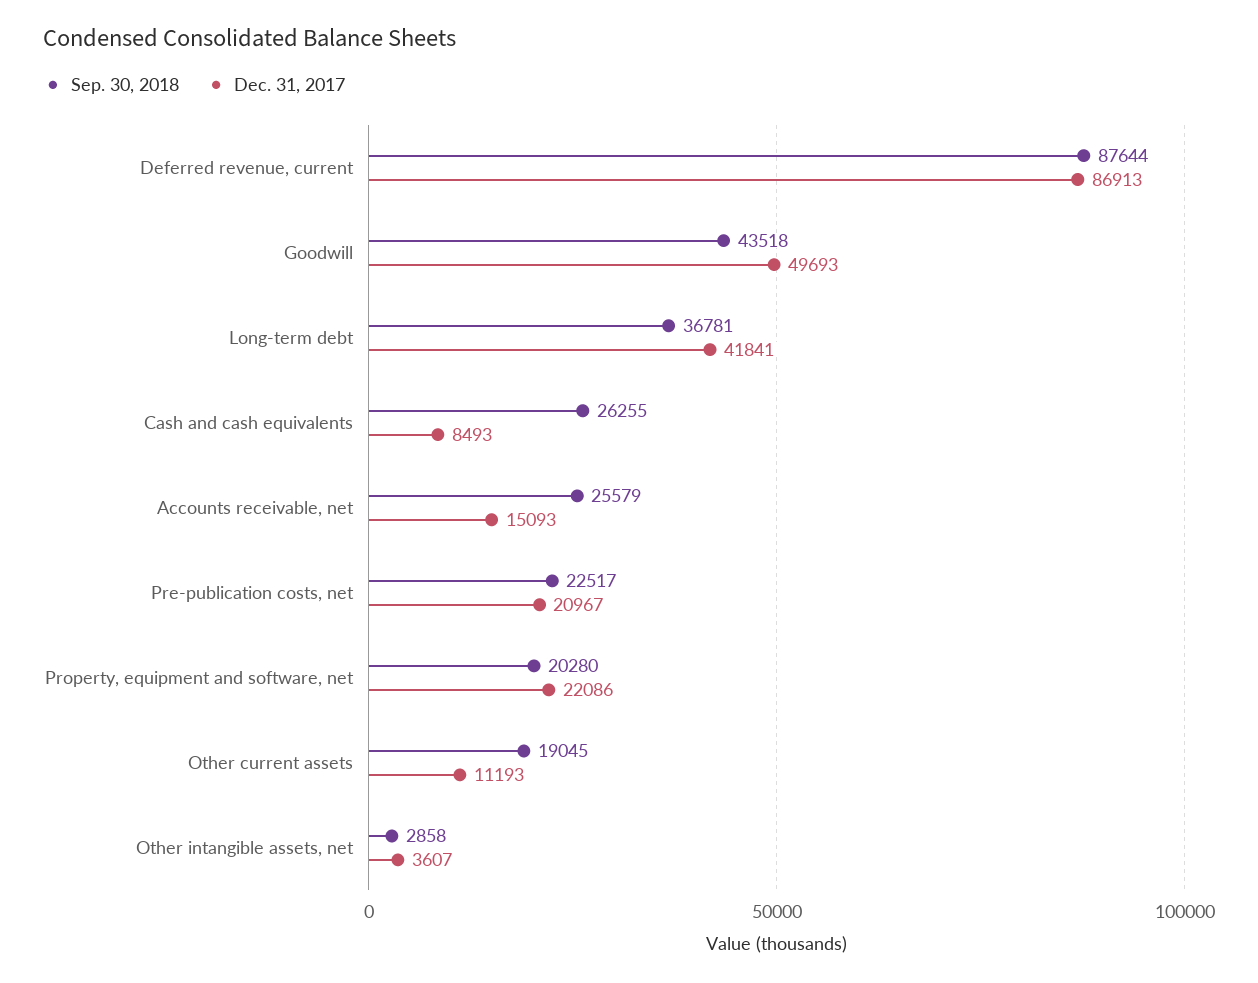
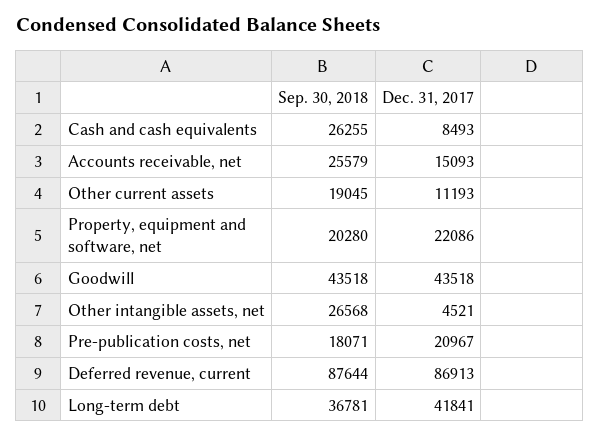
Dec. 31, 2017, Goodwill: 49693 -> 43518
Sep. 30, 2018, Pre-publication costs, net: 22517 -> 18071
Sep. 30, 2018, Other intangible assets, net: 2858 -> 26568
Dec. 31, 2017, Other intangible assets, net: 3607 -> 4521

